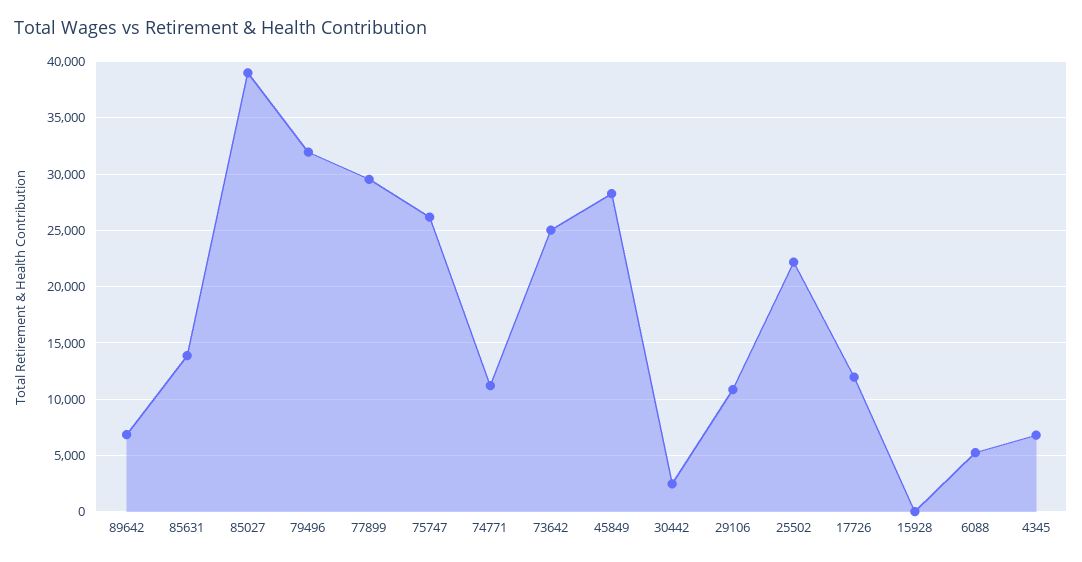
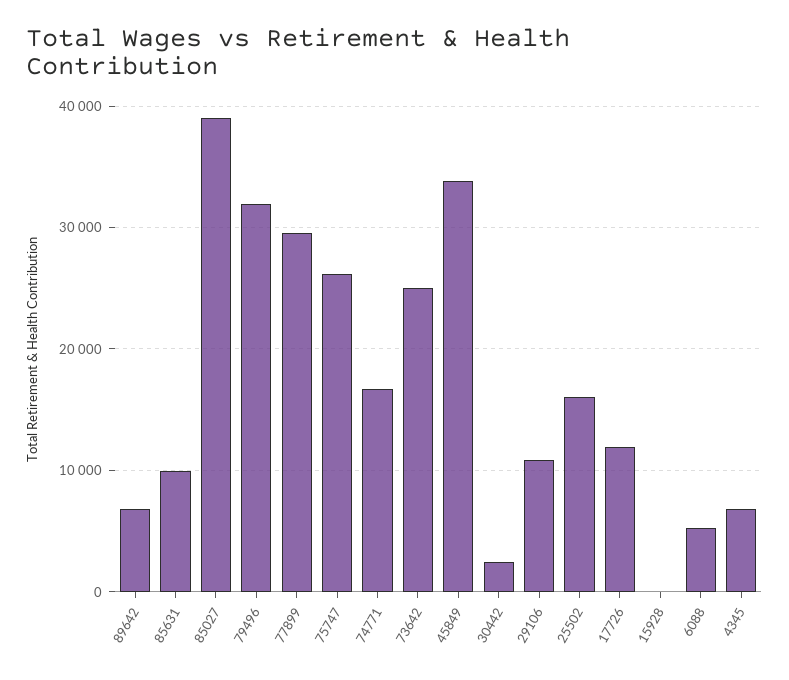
85631: 14000 -> 10000
74771: 11000 -> 17000
45849: 28000 -> 34000
25502: 22000 -> 16000

